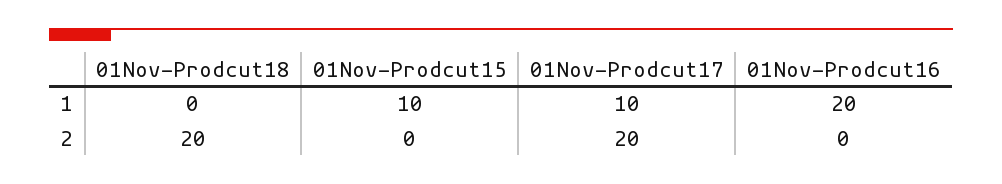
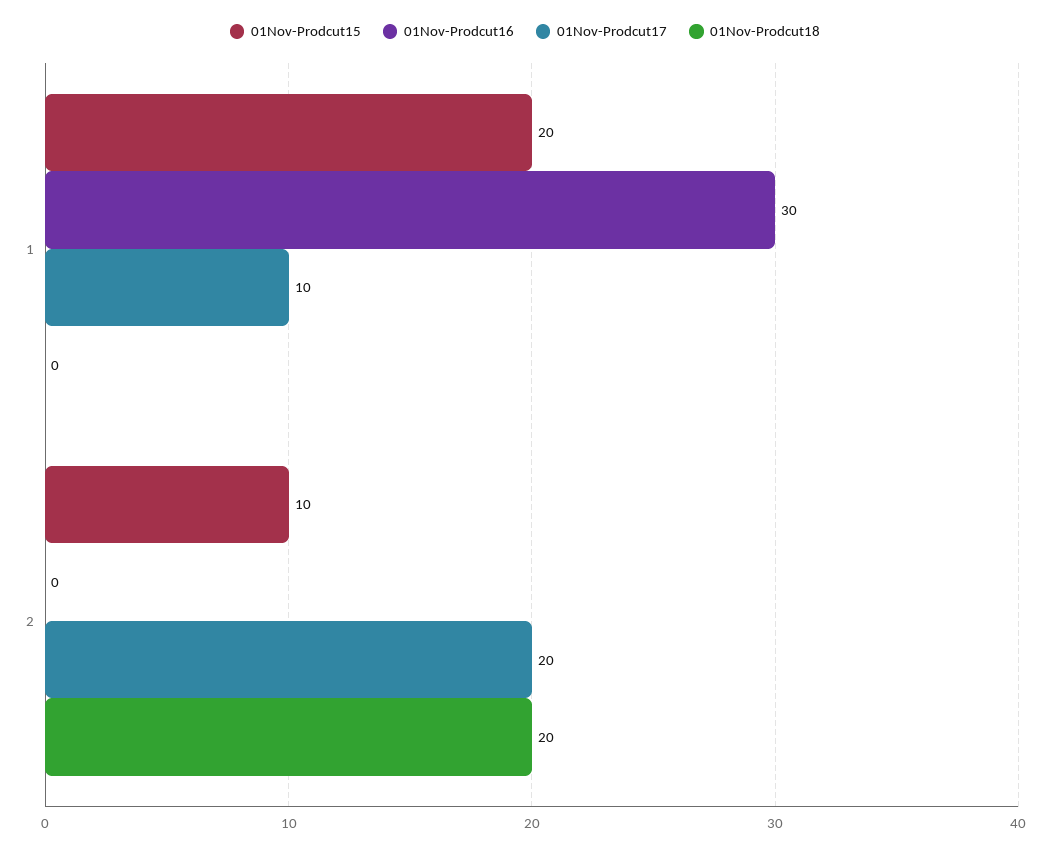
01Nov-Prodcut15, 1: 10 -> 20
01Nov-Prodcut16, 1: 20 -> 30
01Nov-Prodcut15, 2: 0 -> 10

